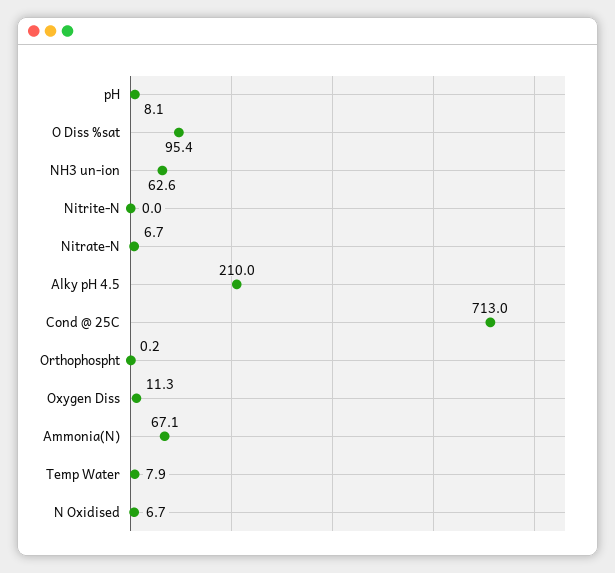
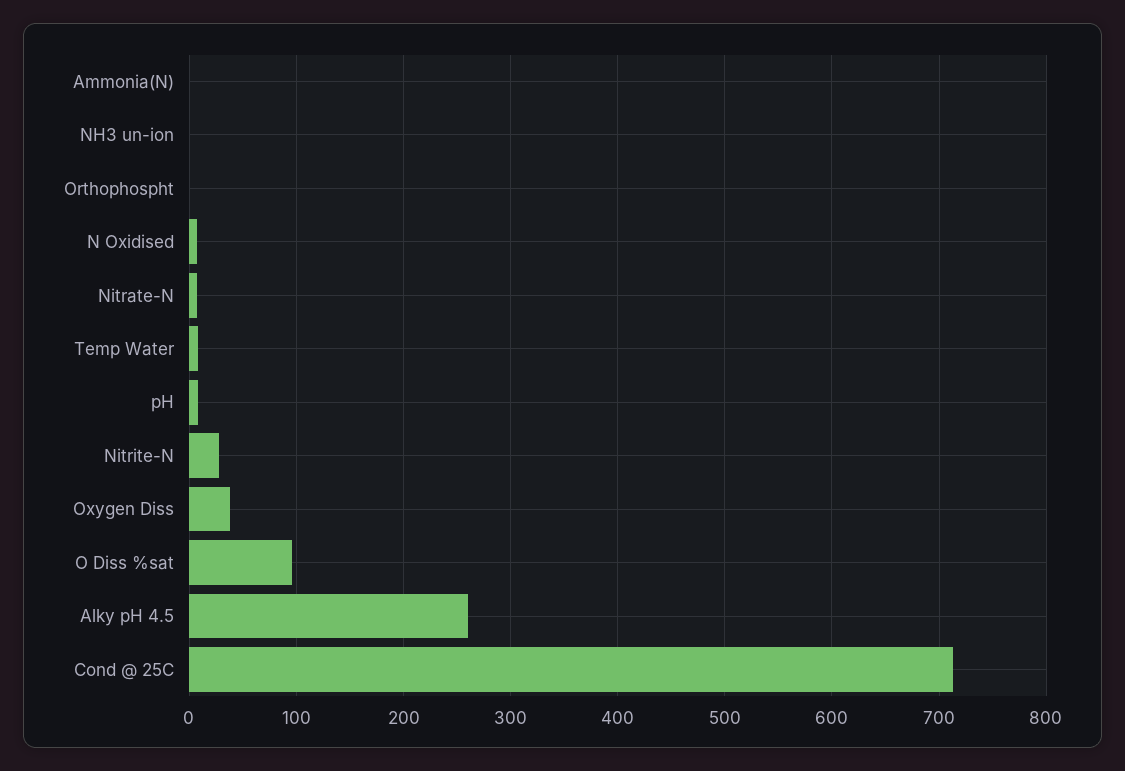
NH3 un-ion: 62.6 -> 0
Nitrite-N: 0 -> 30
Alky pH 4.5: 210 -> 260
Oxygen Diss: 11.3 -> 40
Ammonia(N): 67.1 -> 0

